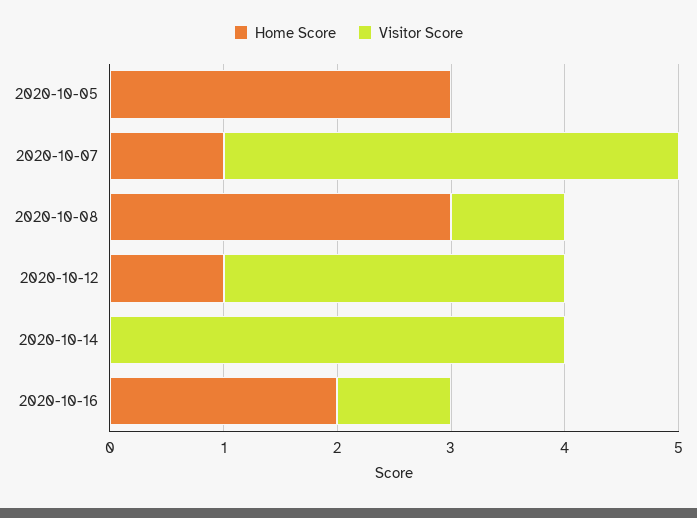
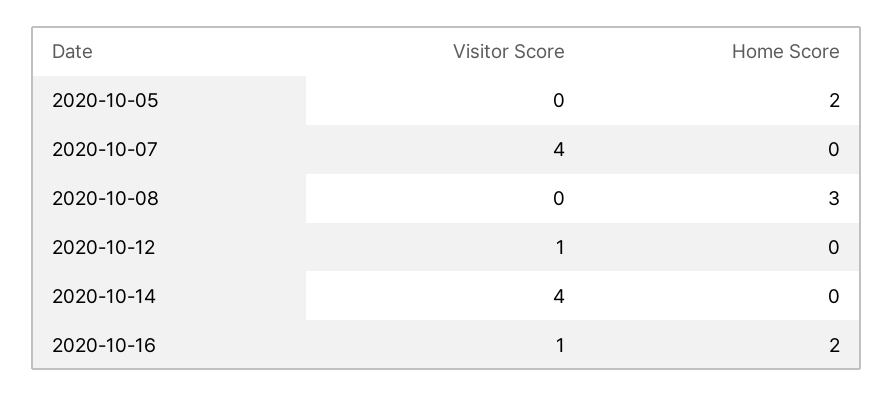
Home Score, 2020-10-05: 3 -> 2
Home Score, 2020-10-07: 1 -> 0
Visitor Score, 2020-10-08: 1 -> 0
Home Score, 2020-10-12: 1 -> 0
Visitor Score, 2020-10-12: 3 -> 1

